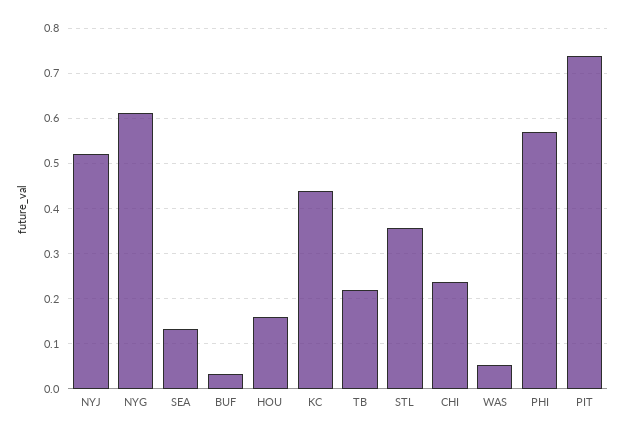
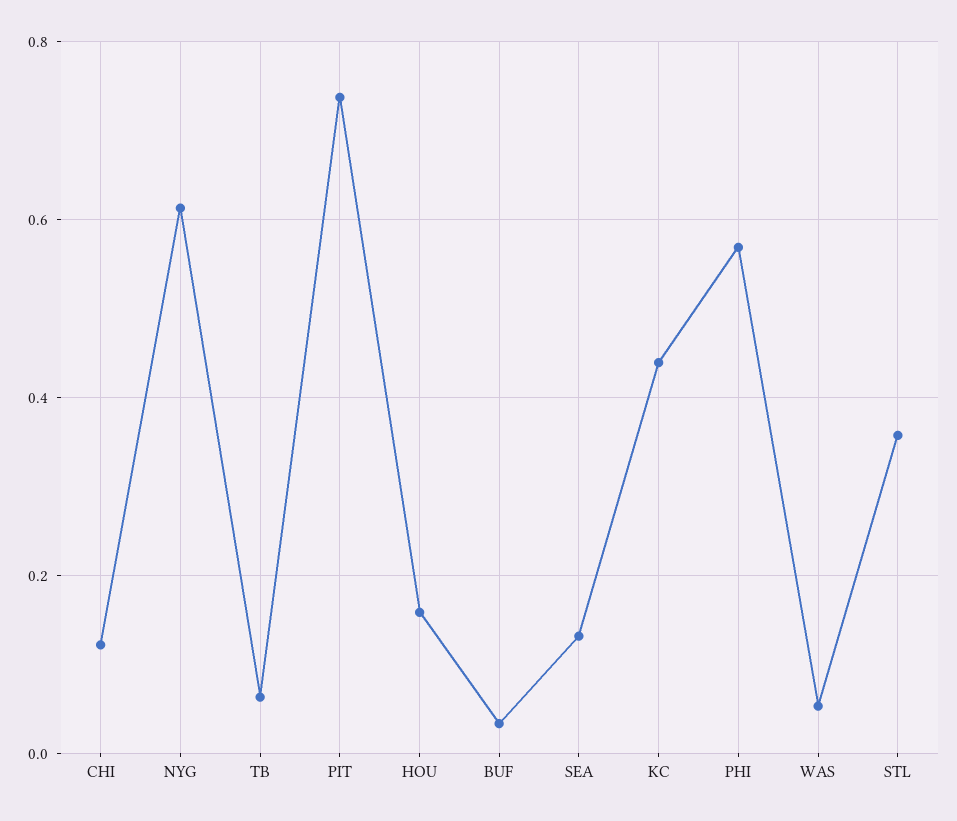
NYJ: 0.52 -> none
TB: 0.22 -> 0.06
CHI: 0.24 -> 0.12

